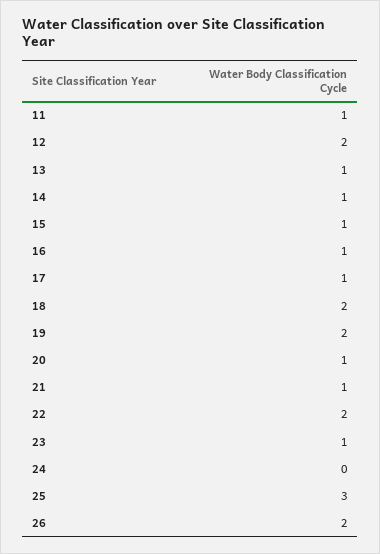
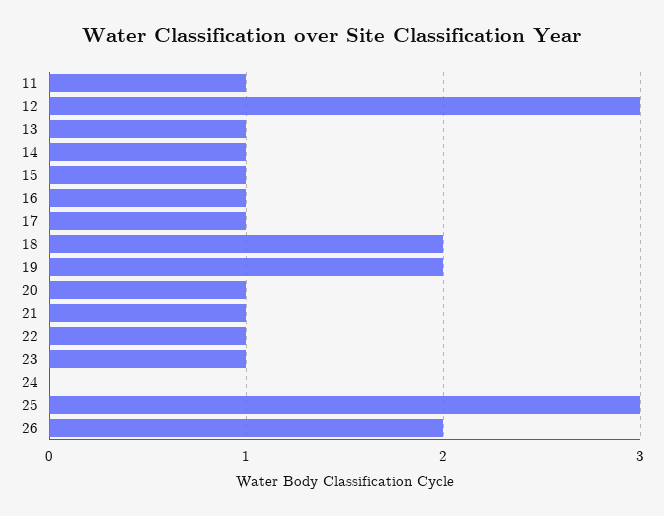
12: 2 -> 3
22: 2 -> 1

